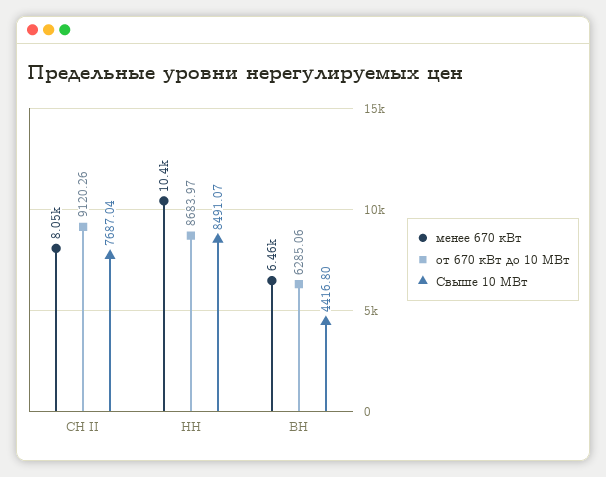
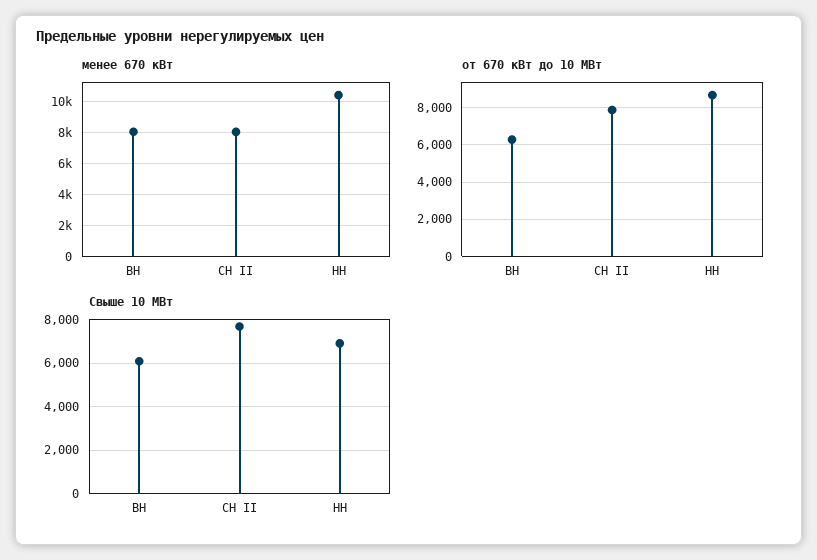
от 670 кВт до 10 МВт, СН II: 9120.26 -> 8000
Свыше 10 МВт, НН: 8491.07 -> 7000
менее 670 кВт, ВН: 6460 -> 8000
Свыше 10 МВт, ВН: 4416.8 -> 6000

